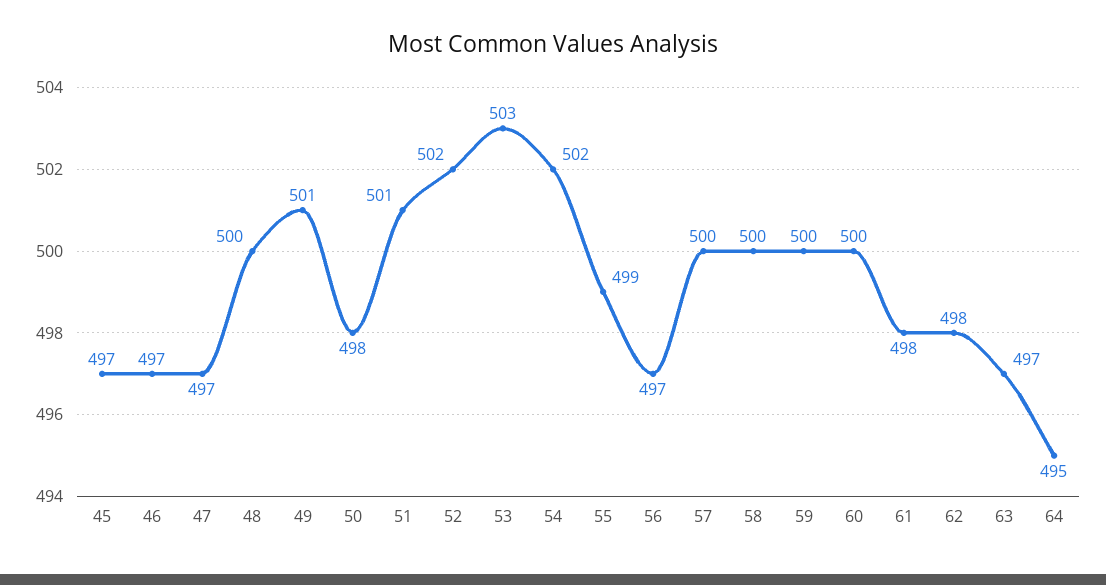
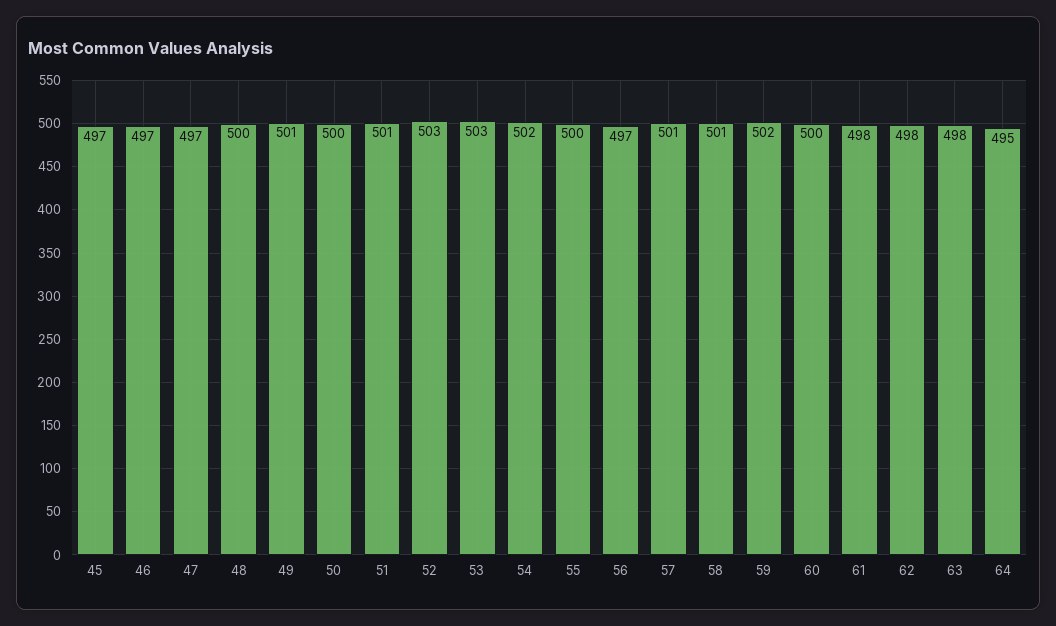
50: 498 -> 500
52: 502 -> 503
55: 499 -> 500
57: 500 -> 501
58: 500 -> 501
59: 500 -> 502
63: 497 -> 498

